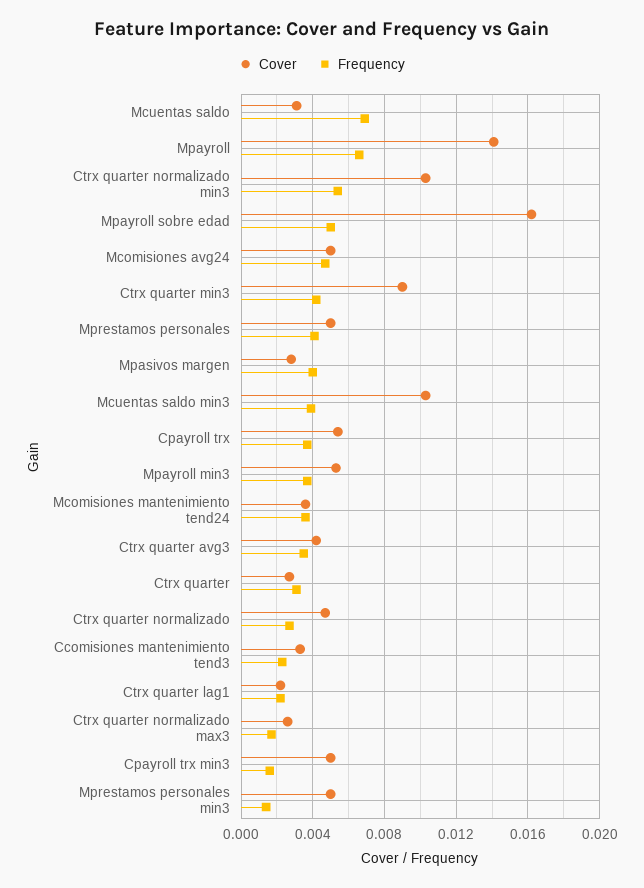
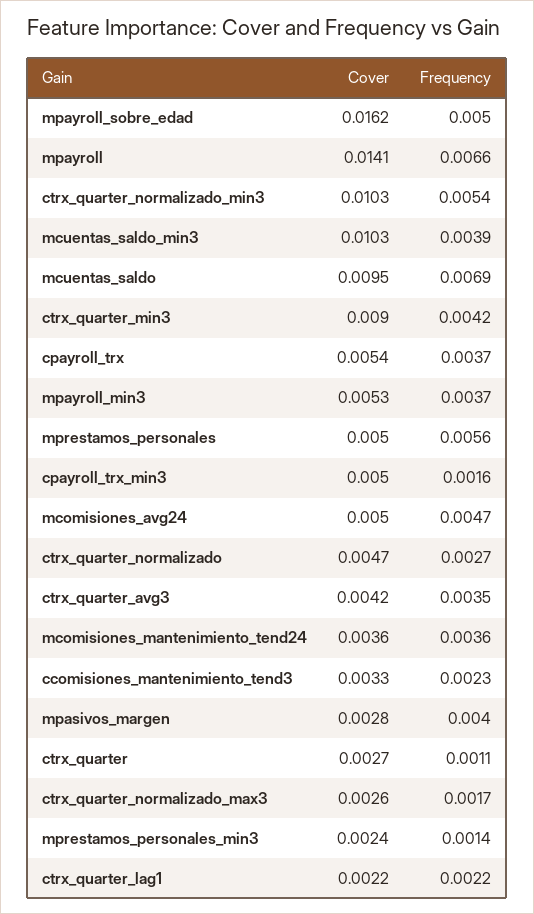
Cover, Mcuentas saldo: 0.003 -> 0.0095
Frequency, Mprestamos personales: 0.004 -> 0.0056
Frequency, Ctrx quarter: 0.003 -> 0.0011
Cover, Mprestamos personales min3: 0.005 -> 0.0024

